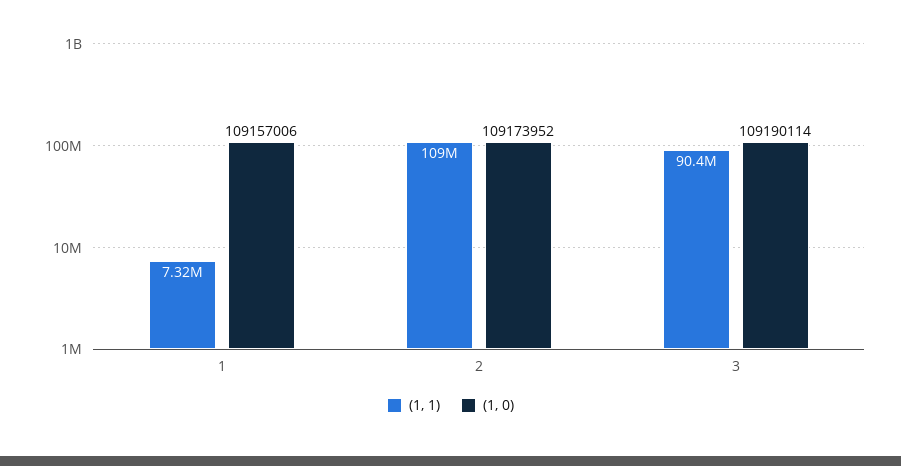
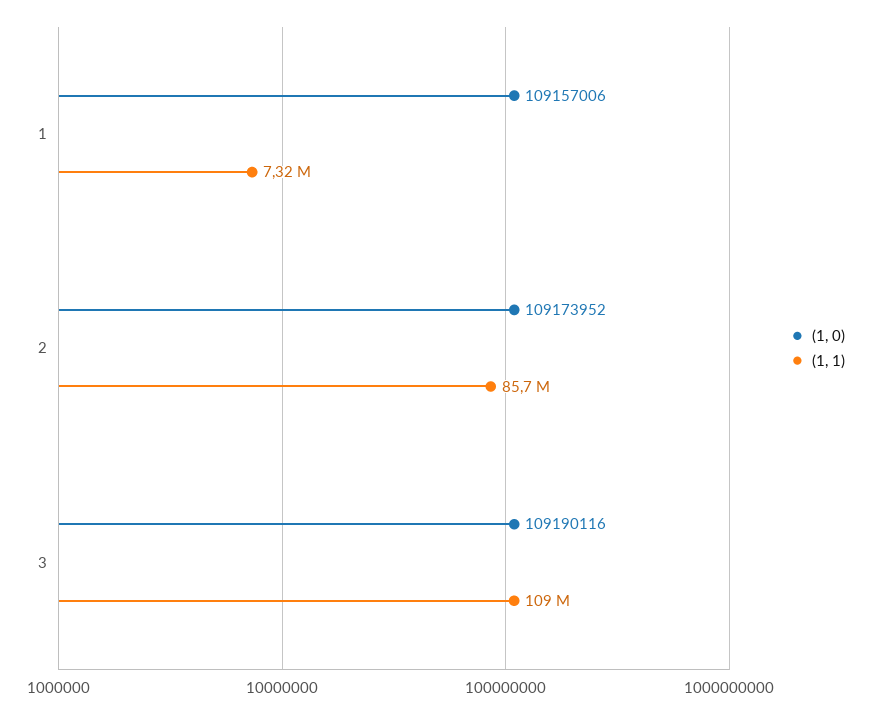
(1, 1), 2: 109000000 -> 85700000
(1, 1), 3: 90400000 -> 109000000
(1, 0), 3: 109190114 -> 109190116

